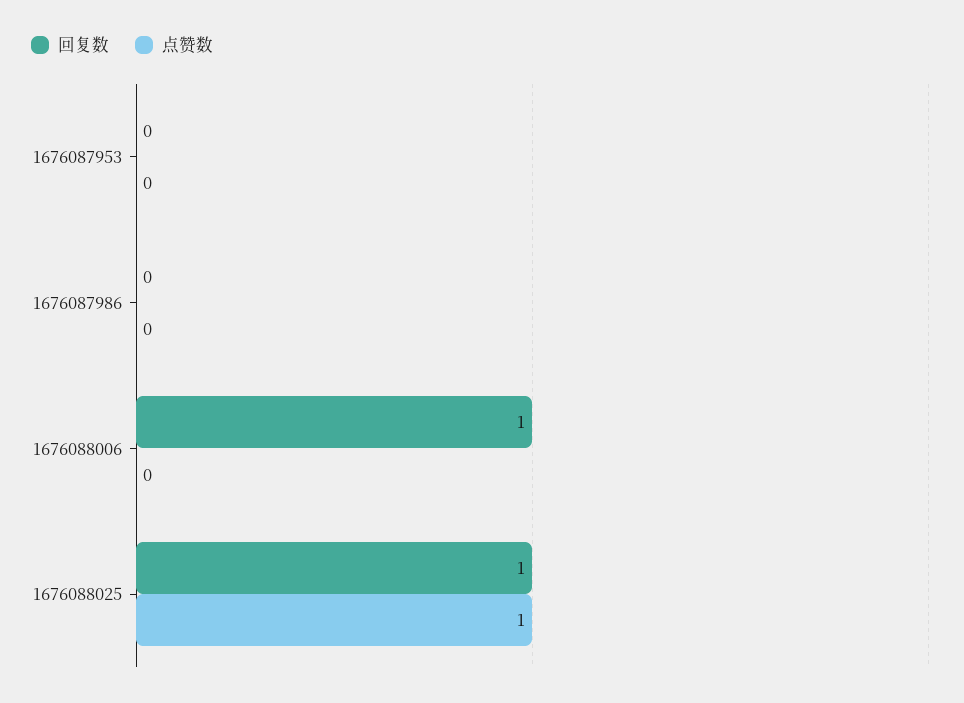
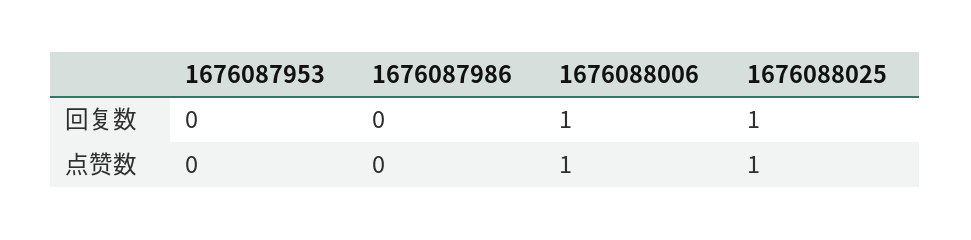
点赞数, 1676088006: 0 -> 1

